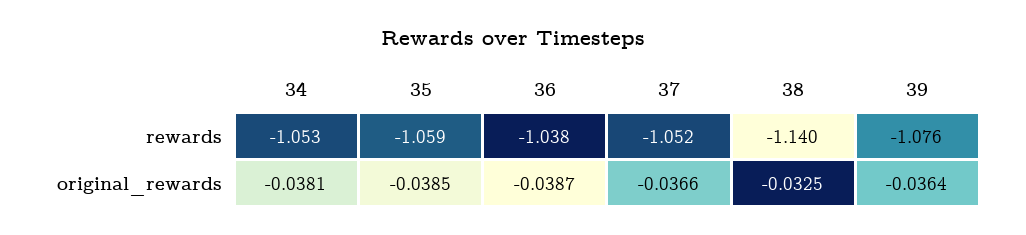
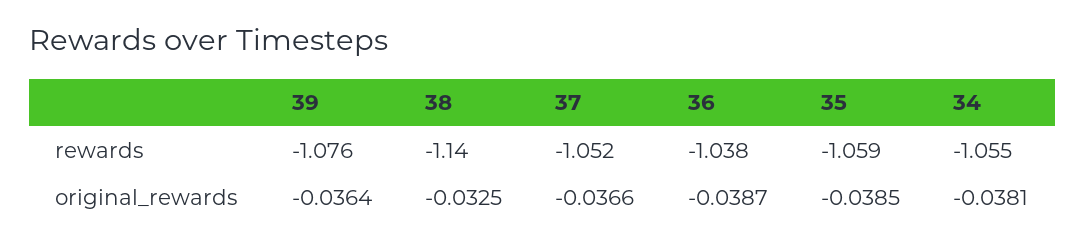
34, rewards: -1.053 -> -1.055

